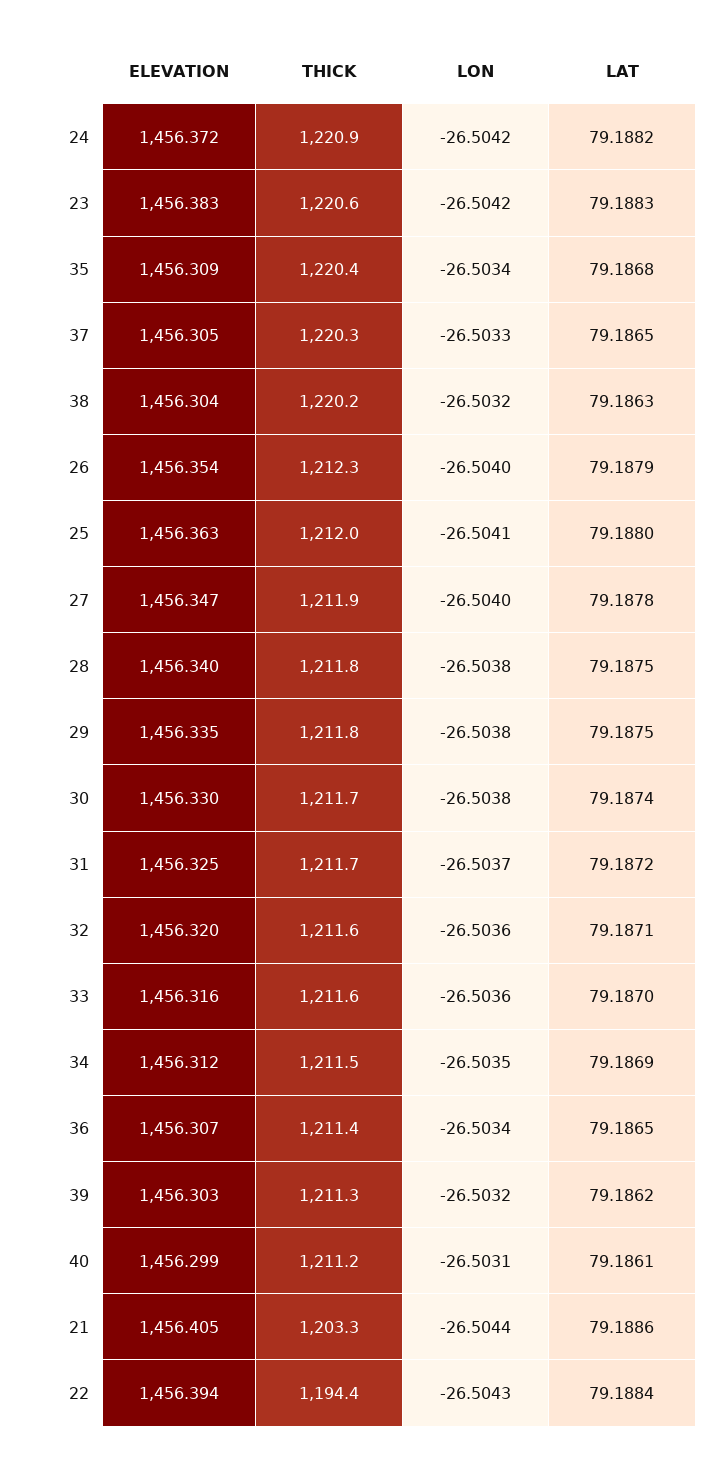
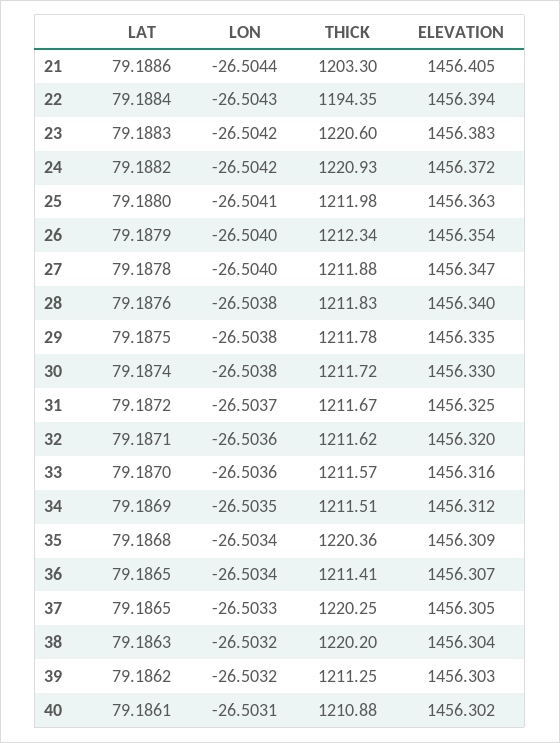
LAT, 28: 79.1875 -> 79.1876
ELEVATION, 40: 1456.299 -> 1456.302
THICK, 40: 1211.2 -> 1210.88

